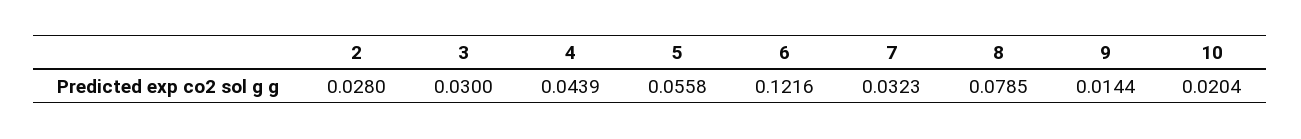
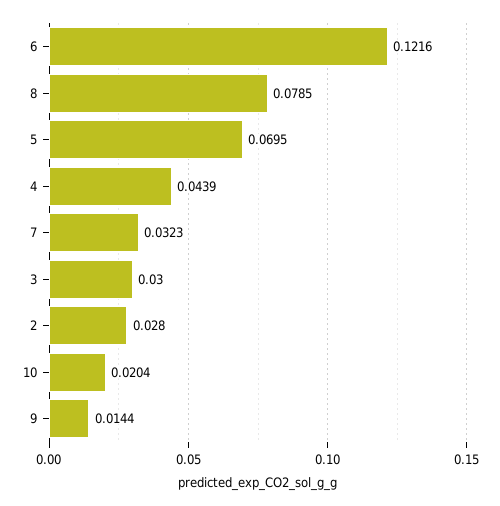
5: 0.0558 -> 0.0695

